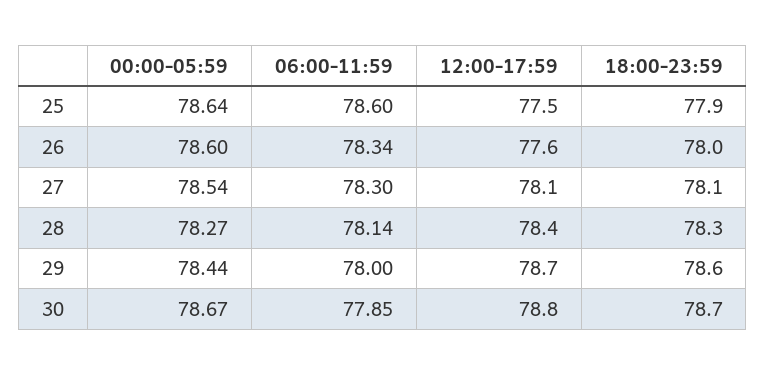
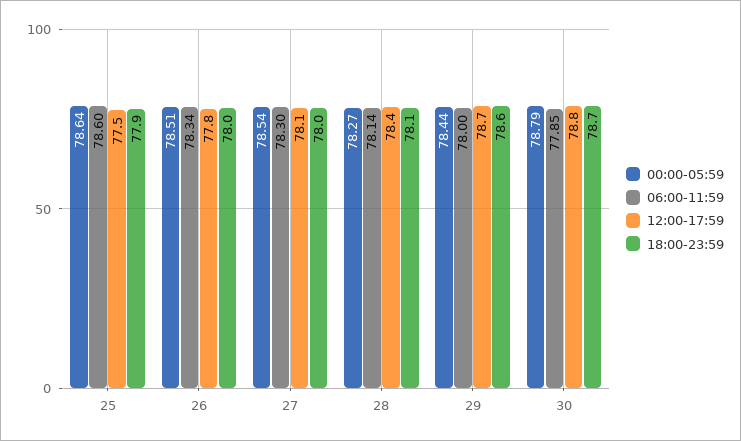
00:00-05:59, 26: 78.6 -> 78.51
12:00-17:59, 26: 77.6 -> 77.8
18:00-23:59, 27: 78.1 -> 78
18:00-23:59, 28: 78.3 -> 78.1
00:00-05:59, 30: 78.67 -> 78.79

